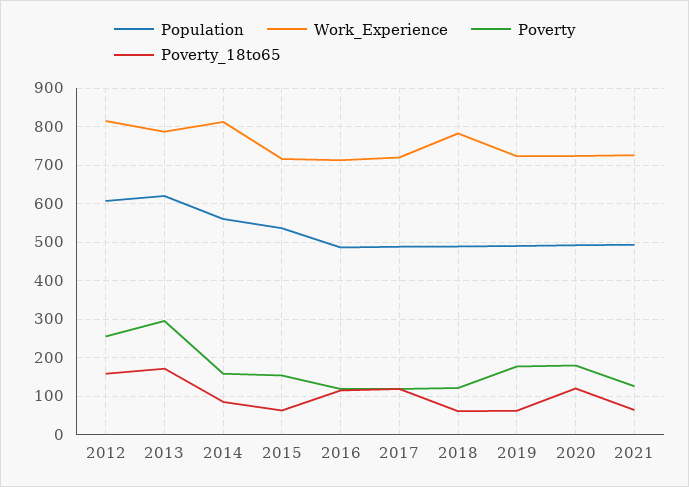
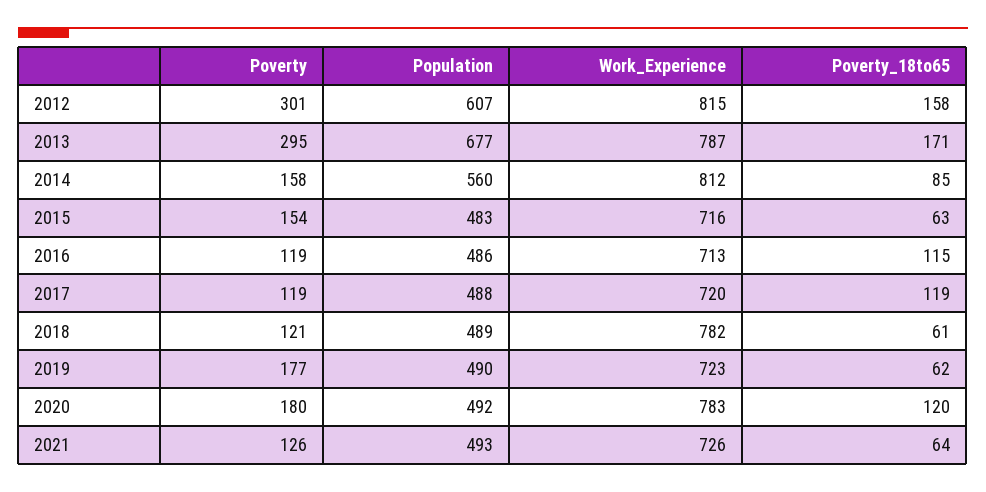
Poverty, 2012: 260 -> 301
Population, 2013: 620 -> 677
Population, 2015: 540 -> 483
Work_Experience, 2020: 720 -> 783

